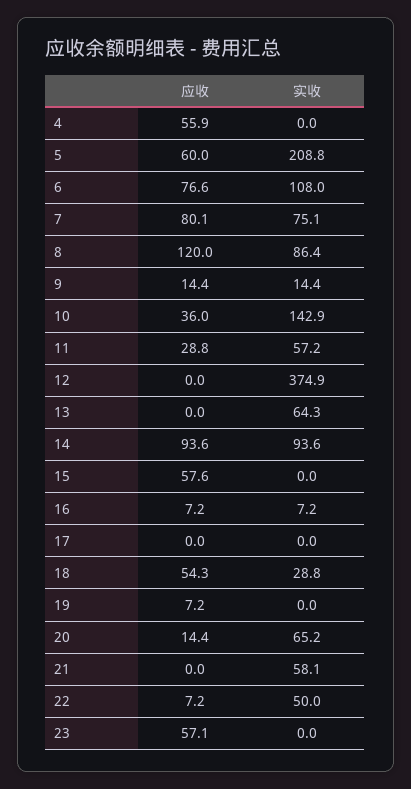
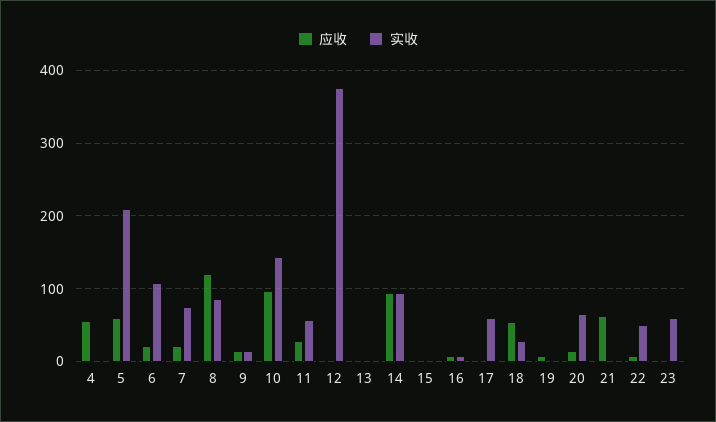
应收, 6: 76.6 -> 20
应收, 7: 80.1 -> 20
应收, 10: 36 -> 100
实收, 13: 64.3 -> 0
应收, 15: 57.6 -> 0
实收, 17: 0 -> 60
应收, 21: 0 -> 60
实收, 21: 58.1 -> 0
应收, 23: 57.1 -> 0
实收, 23: 0 -> 60

